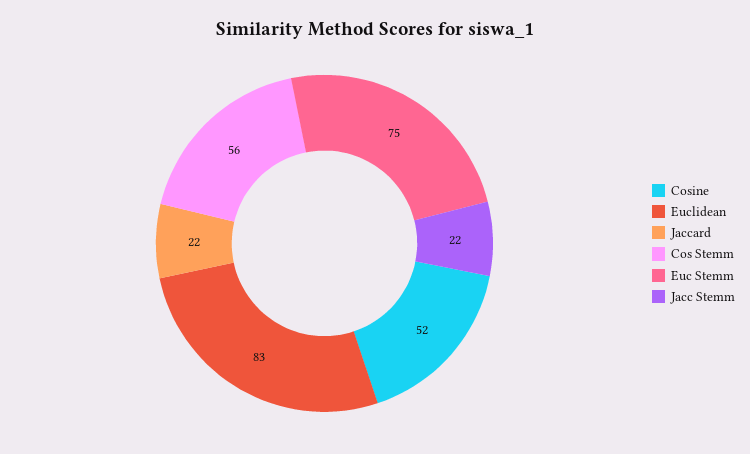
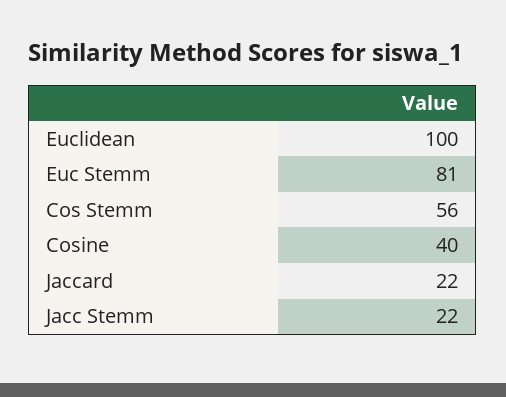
Cosine: 52 -> 40
Euclidean: 83 -> 100
Euc Stemm: 75 -> 81

